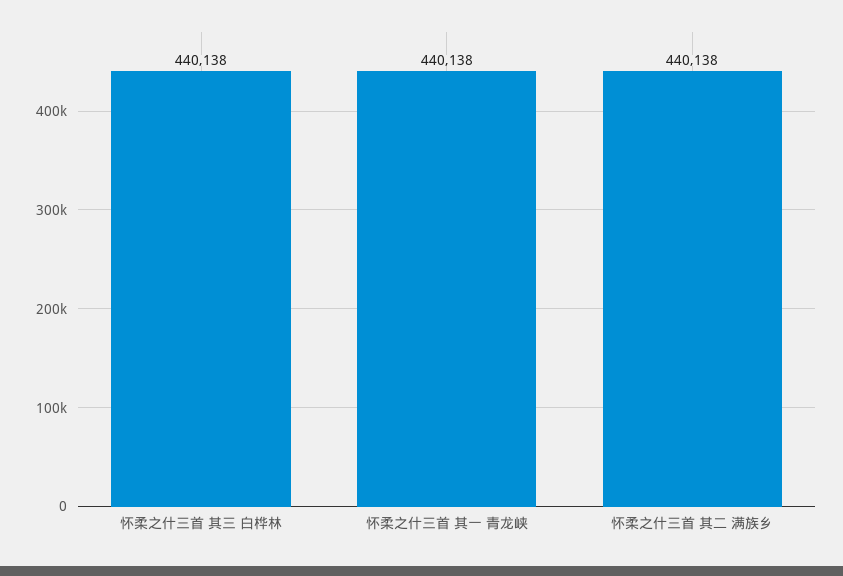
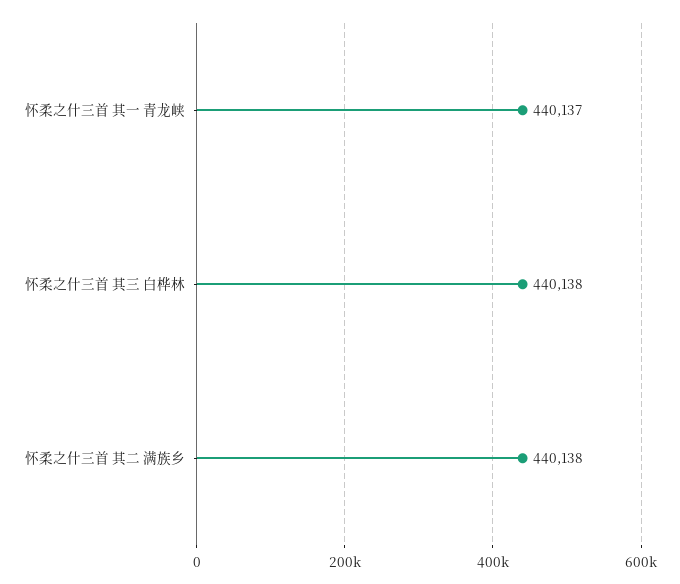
怀柔之什三首 其一 青龙峡: 440138 -> 440137

